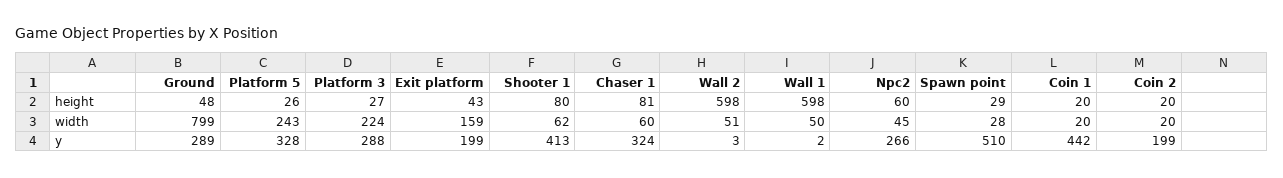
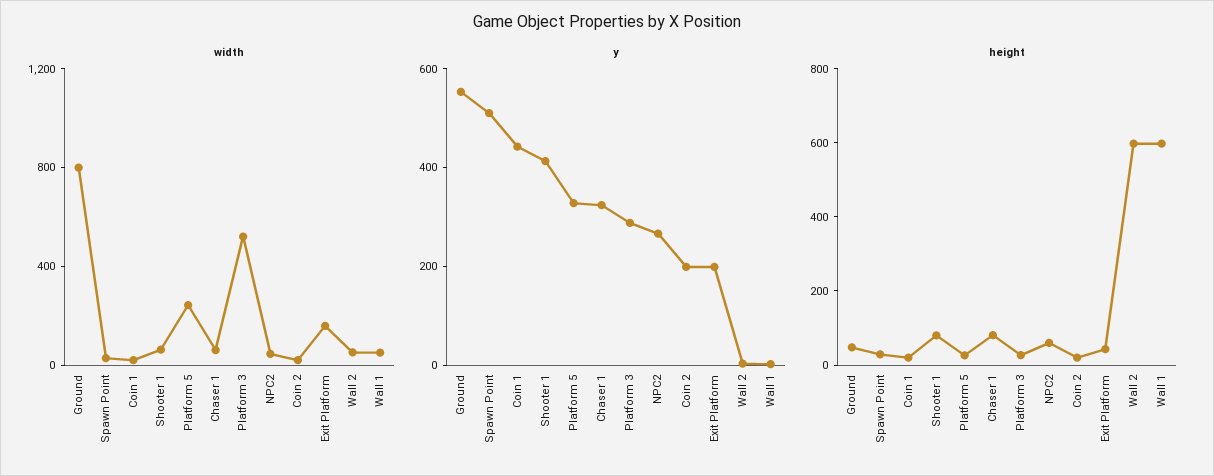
width, Platform 3: 224 -> 500
y, Ground: 289 -> 550

